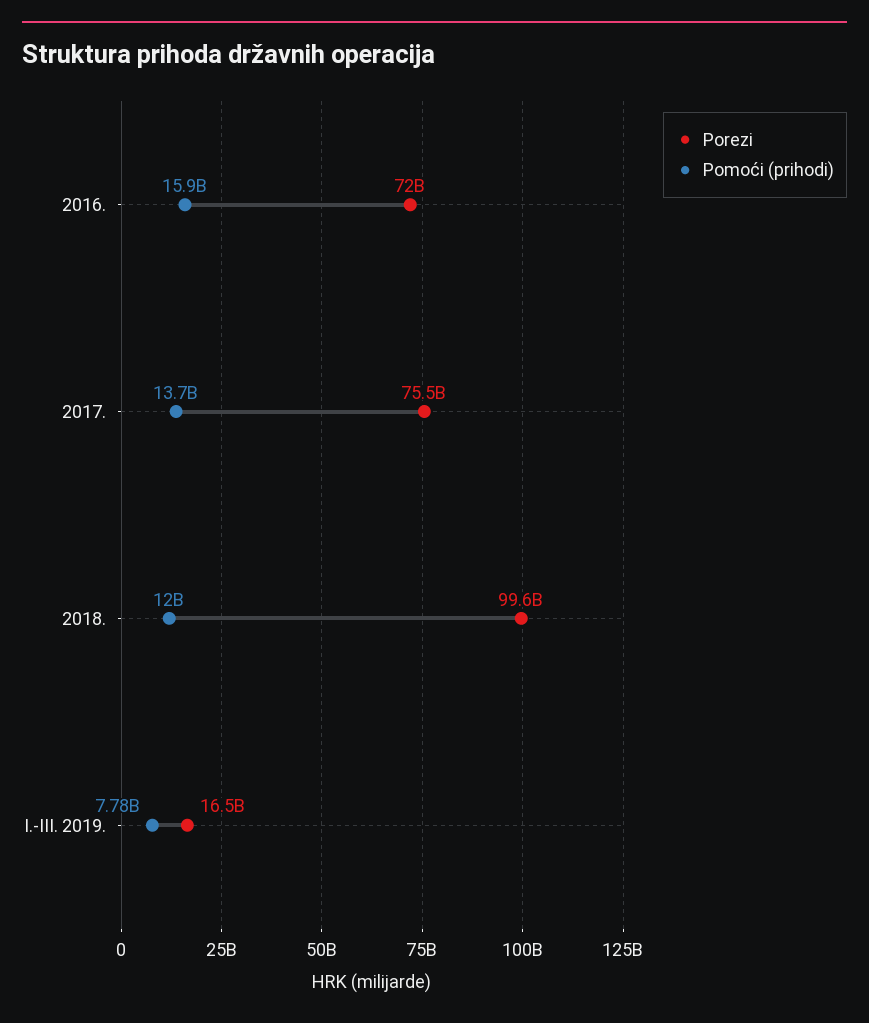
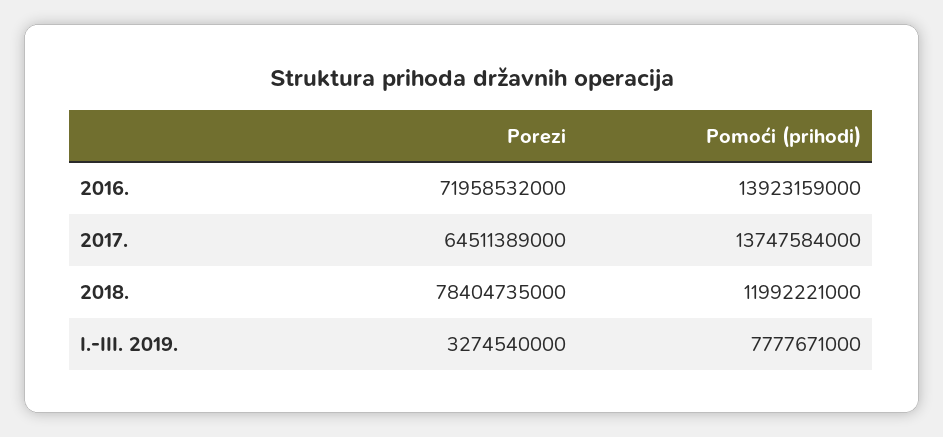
Pomoći (prihodi), 2016.: 15900000000 -> 13923159000
Porezi, 2017.: 75500000000 -> 64511389000
Porezi, 2018.: 99600000000 -> 78404735000
Porezi, I.-III. 2019.: 16500000000 -> 3274540000

